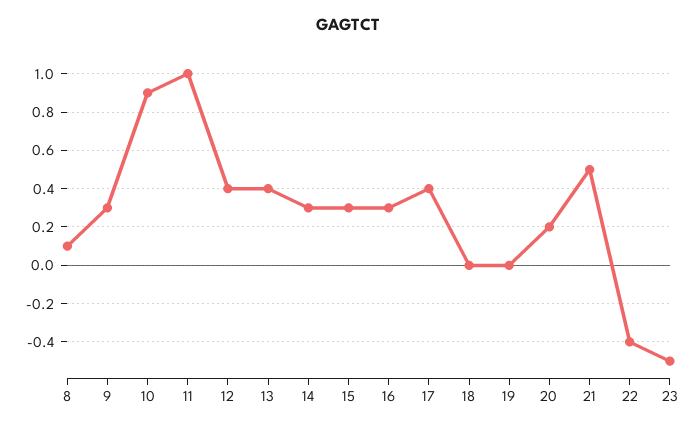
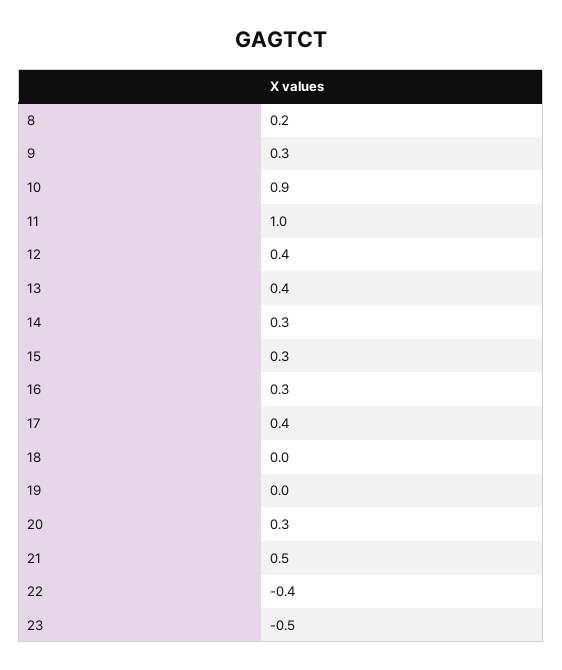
8: 0.1 -> 0.2
20: 0.2 -> 0.3

